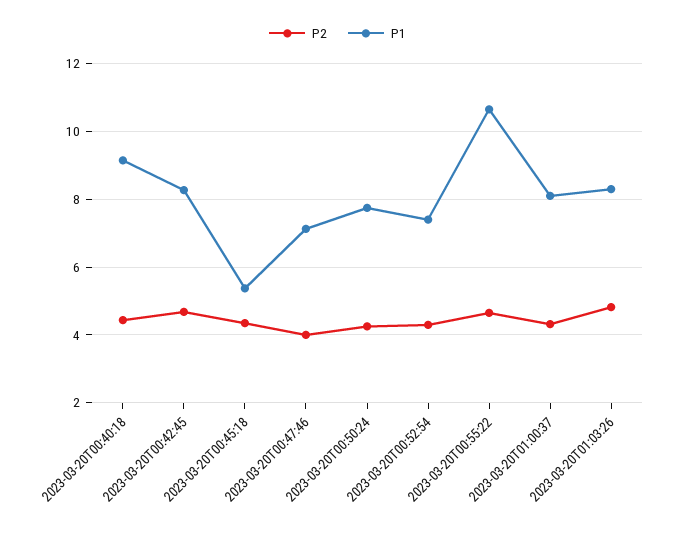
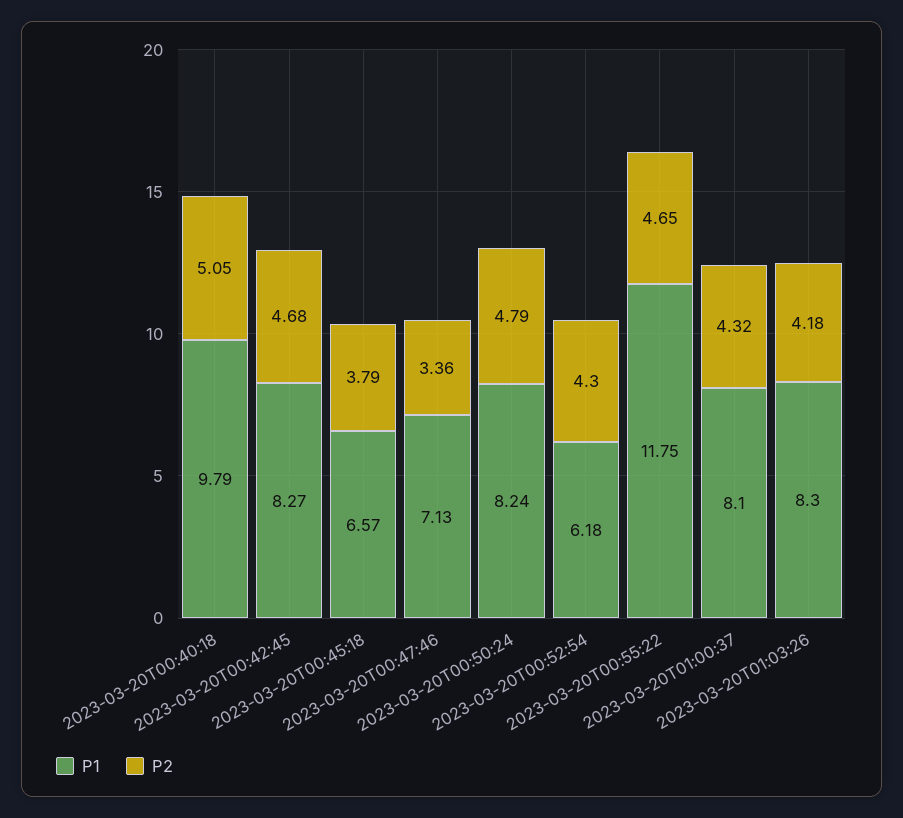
P2, 2023-03-20T00:40:18: 4.4 -> 5.05
P1, 2023-03-20T00:40:18: 9.2 -> 9.79
P2, 2023-03-20T00:45:18: 4.4 -> 3.79
P1, 2023-03-20T00:45:18: 5.4 -> 6.57
P2, 2023-03-20T00:47:46: 4 -> 3.36
P2, 2023-03-20T00:50:24: 4.2 -> 4.79
P1, 2023-03-20T00:50:24: 7.8 -> 8.24
P1, 2023-03-20T00:52:54: 7.4 -> 6.18
P1, 2023-03-20T00:55:22: 10.6 -> 11.75
P2, 2023-03-20T01:03:26: 4.8 -> 4.18

